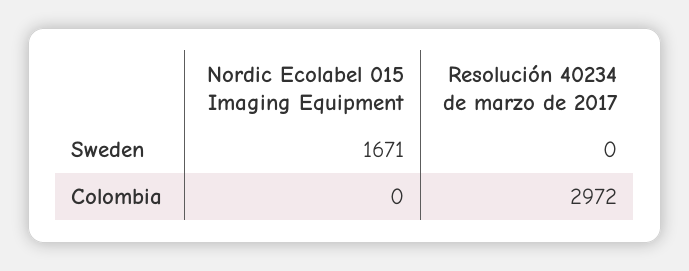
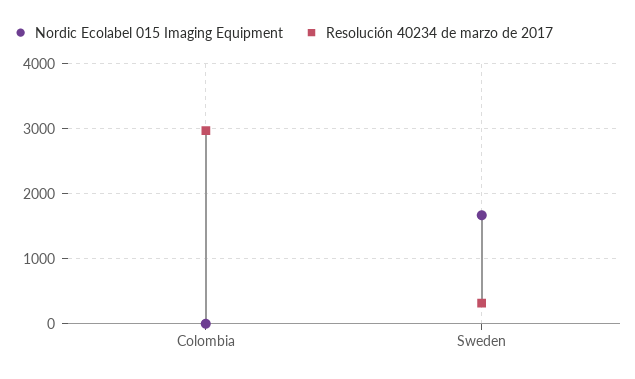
Resolución 40234 de marzo de 2017, Sweden: 0 -> 300

